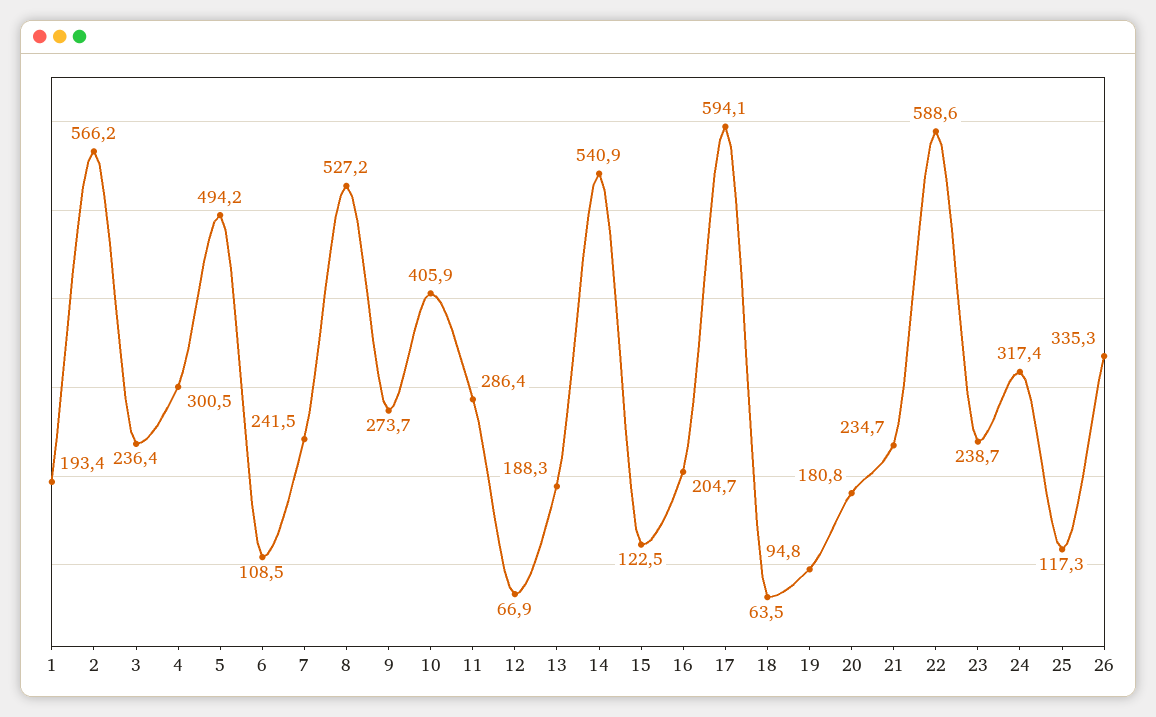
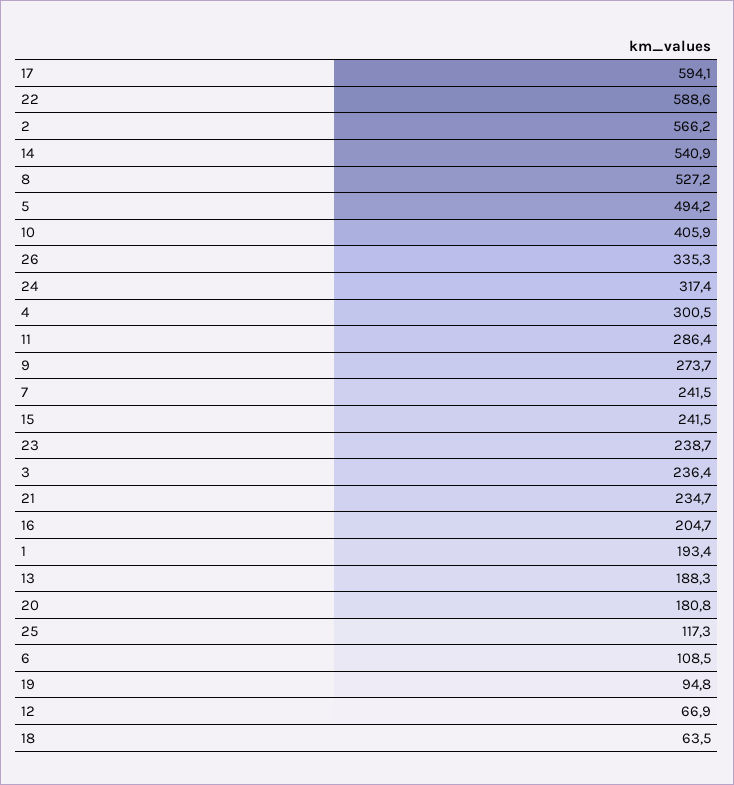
15: 122.5 -> 241.5

